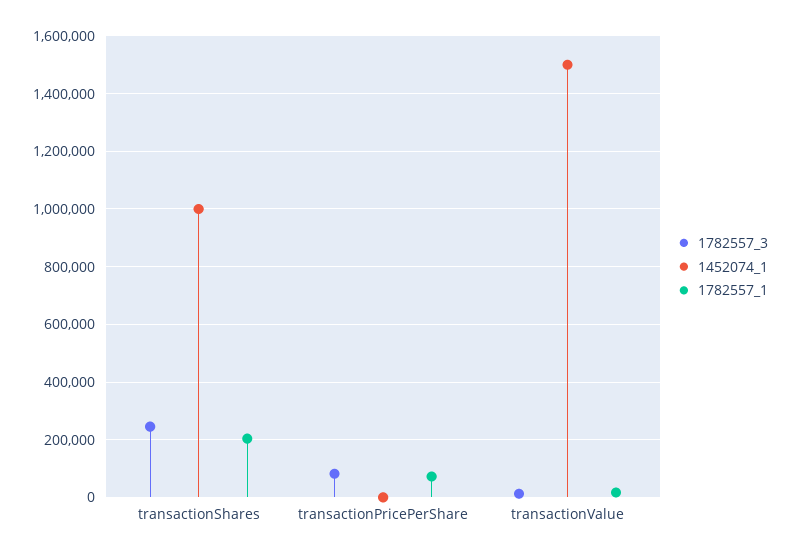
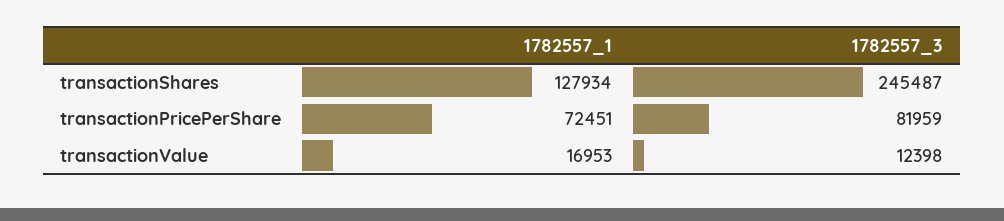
1452074_1, transactionShares: 1000000 -> none
1782557_1, transactionShares: 200000 -> 127934
1452074_1, transactionPricePerShare: 0 -> none
1452074_1, transactionValue: 1500000 -> none

